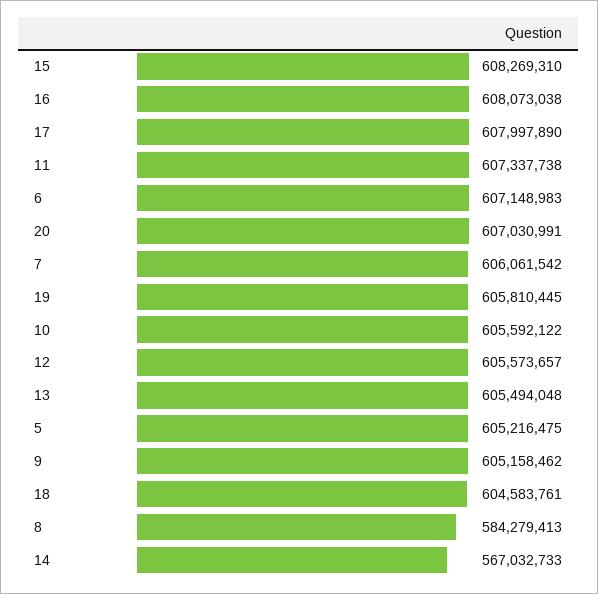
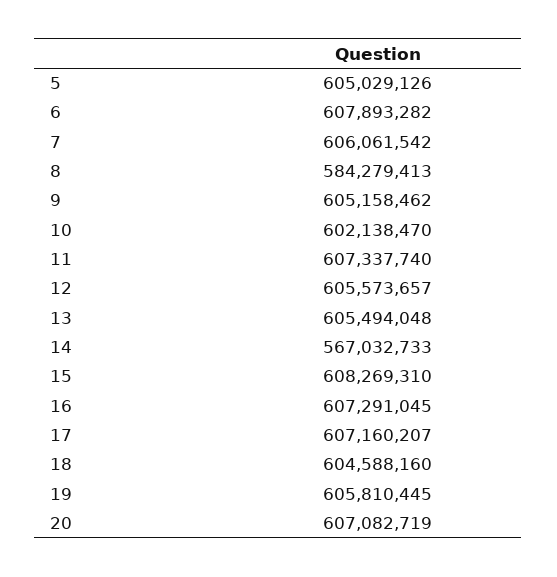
16: 608073038 -> 607291045
17: 607997890 -> 607160207
11: 607337738 -> 607337740
6: 607148983 -> 607893282
20: 607030991 -> 607082719
10: 605592122 -> 602138470
5: 605216475 -> 605029126
18: 604583761 -> 604588160

